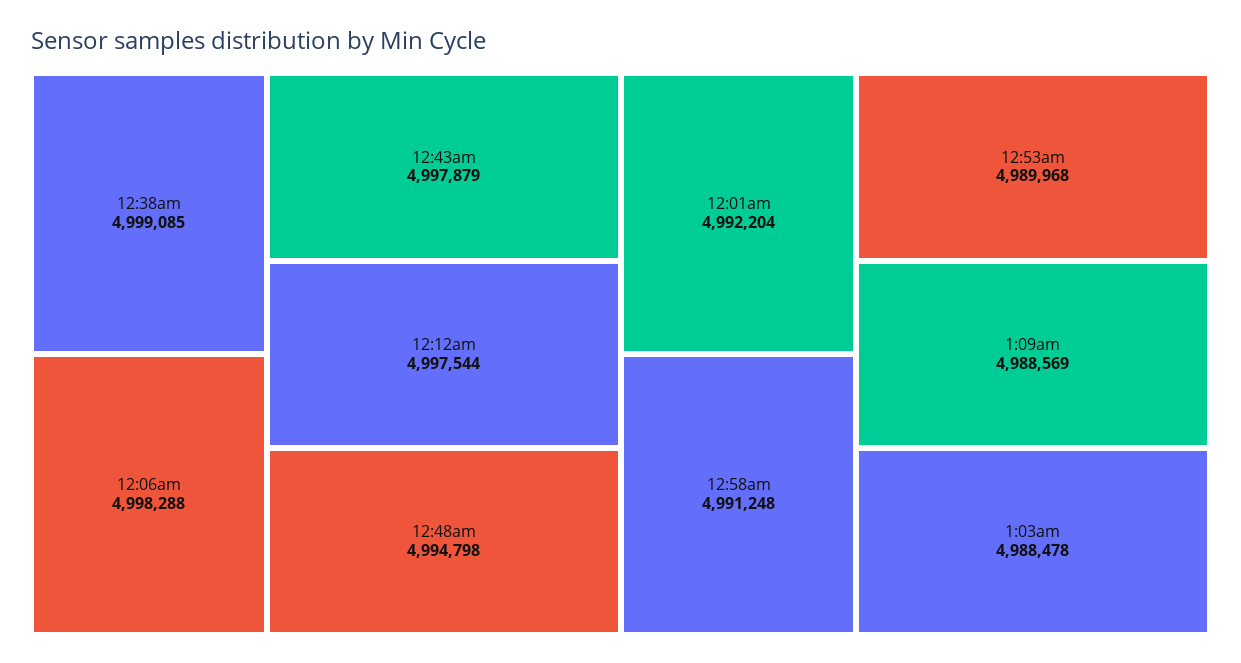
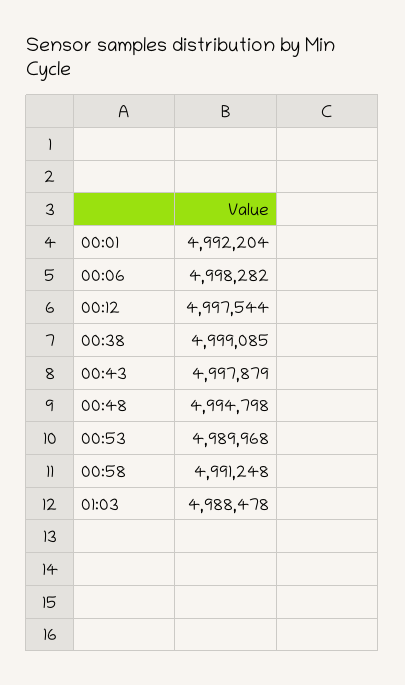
12:06am: 4998288 -> 4998282
1:09am: 4988569 -> none

